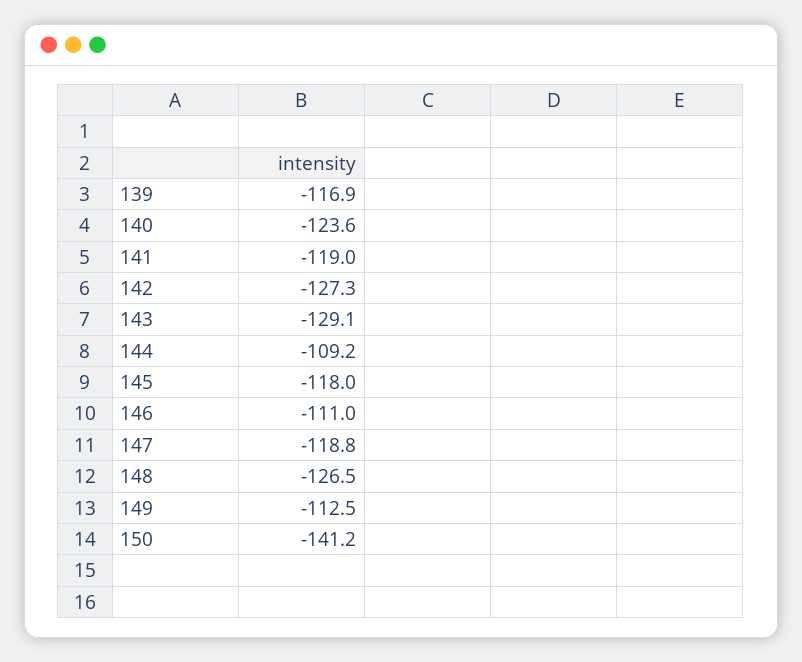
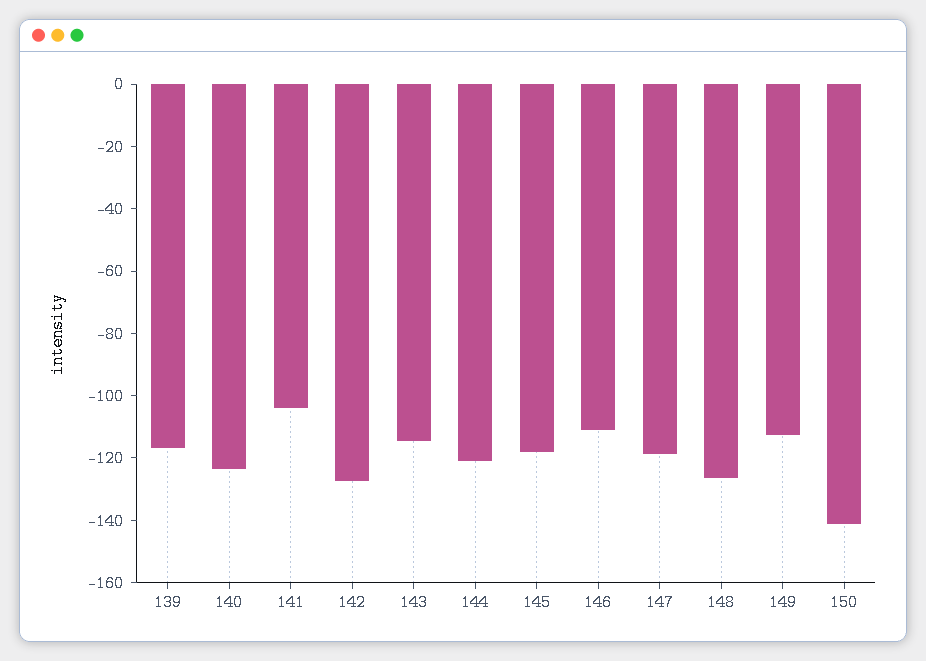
141: -119 -> -105
143: -129.1 -> -115
144: -109.2 -> -120

